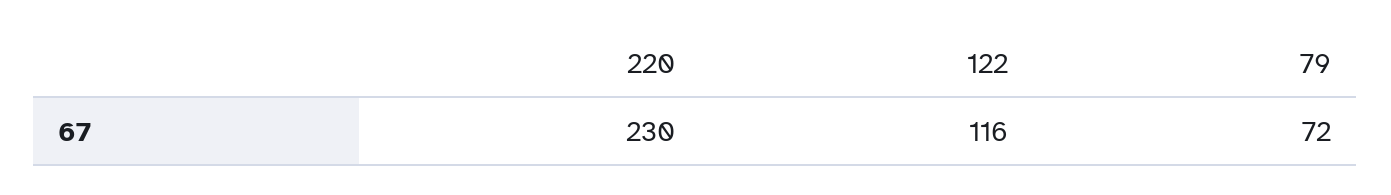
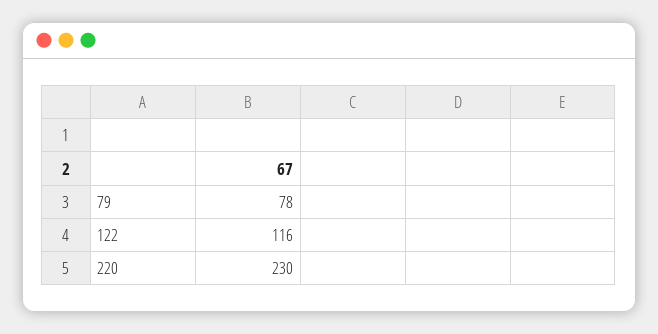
79: 72 -> 78

